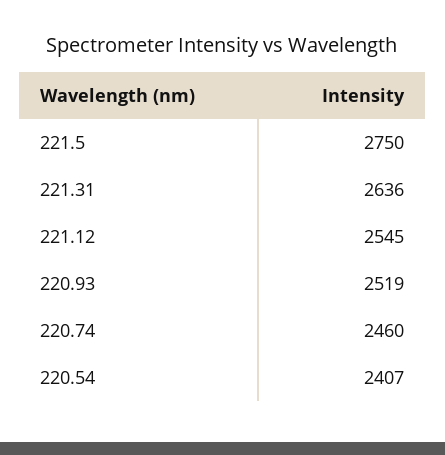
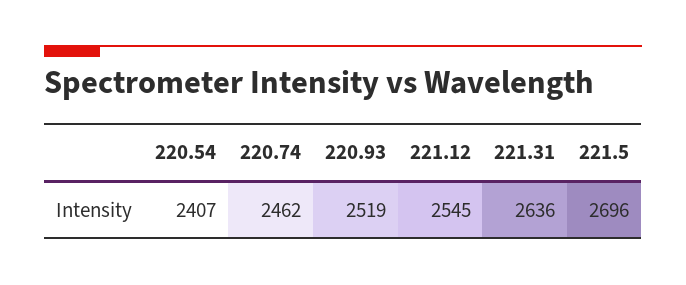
221.5: 2750 -> 2696
220.74: 2460 -> 2462

